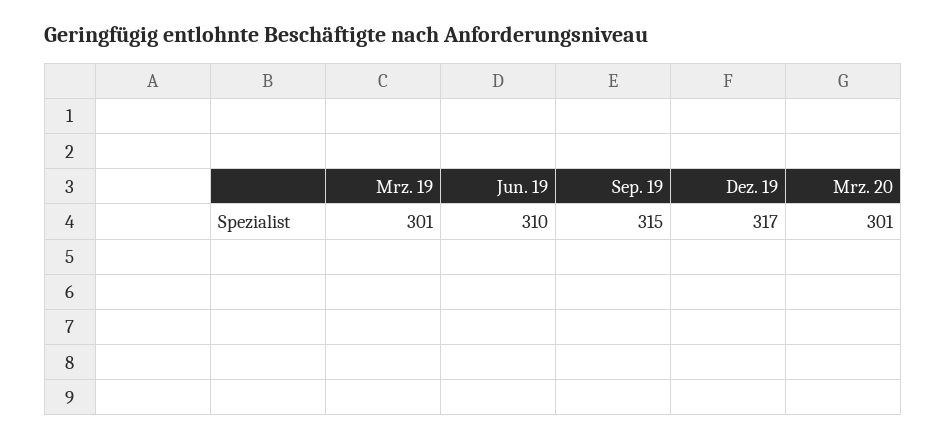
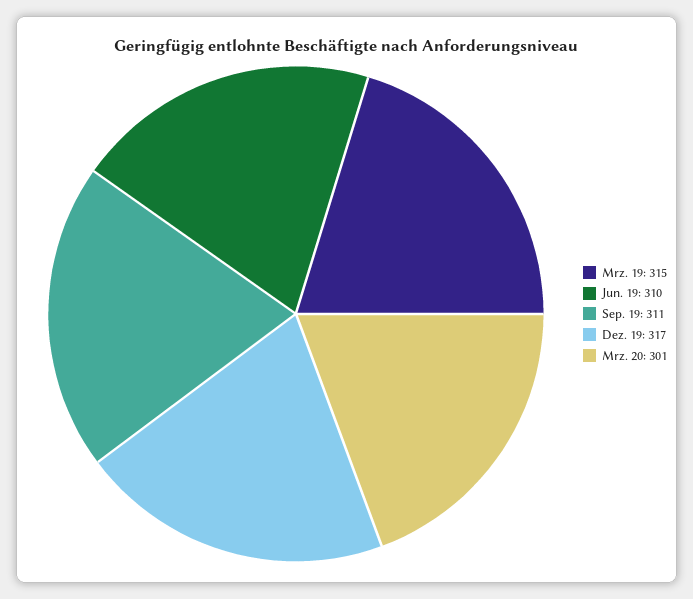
Mrz. 19: 301 -> 315
Sep. 19: 315 -> 311

